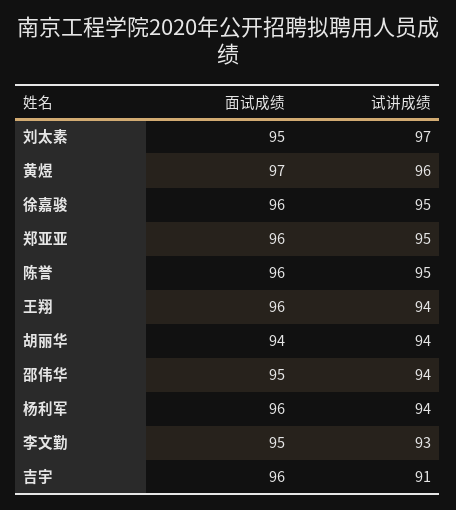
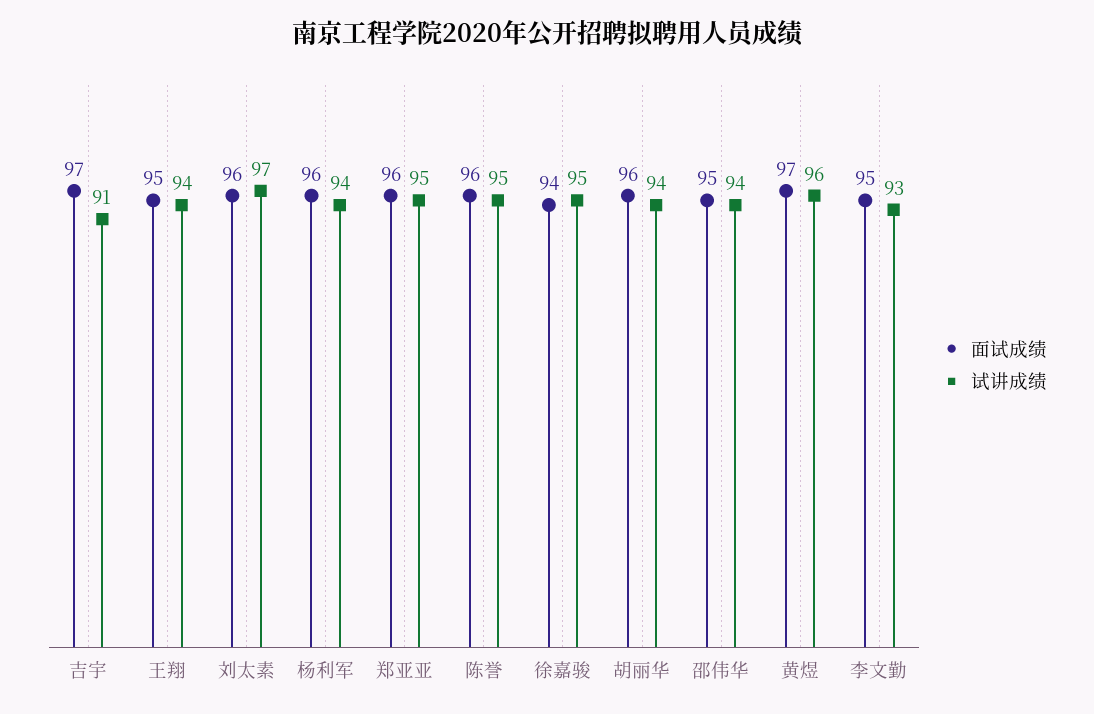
面试成绩, 刘太素: 95 -> 96
面试成绩, 徐嘉骏: 96 -> 94
面试成绩, 王翔: 96 -> 95
面试成绩, 胡丽华: 94 -> 96
面试成绩, 吉宇: 96 -> 97

